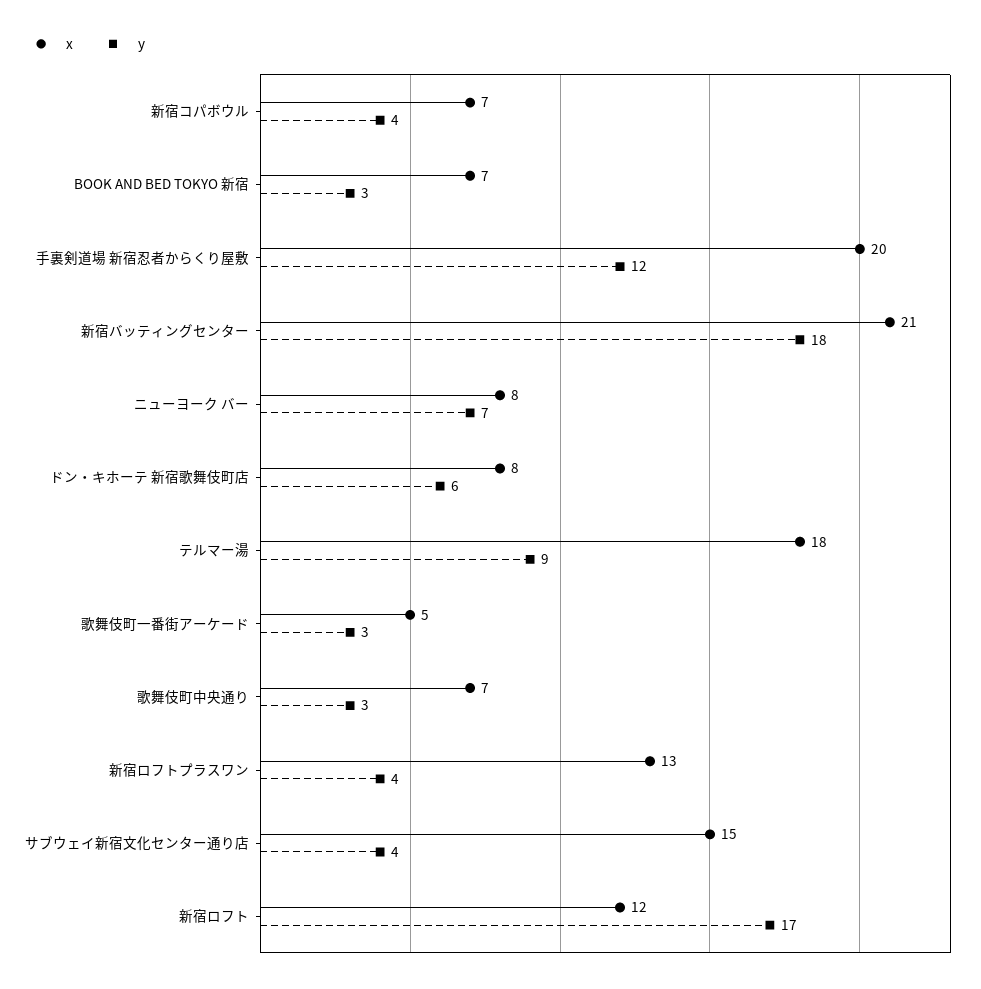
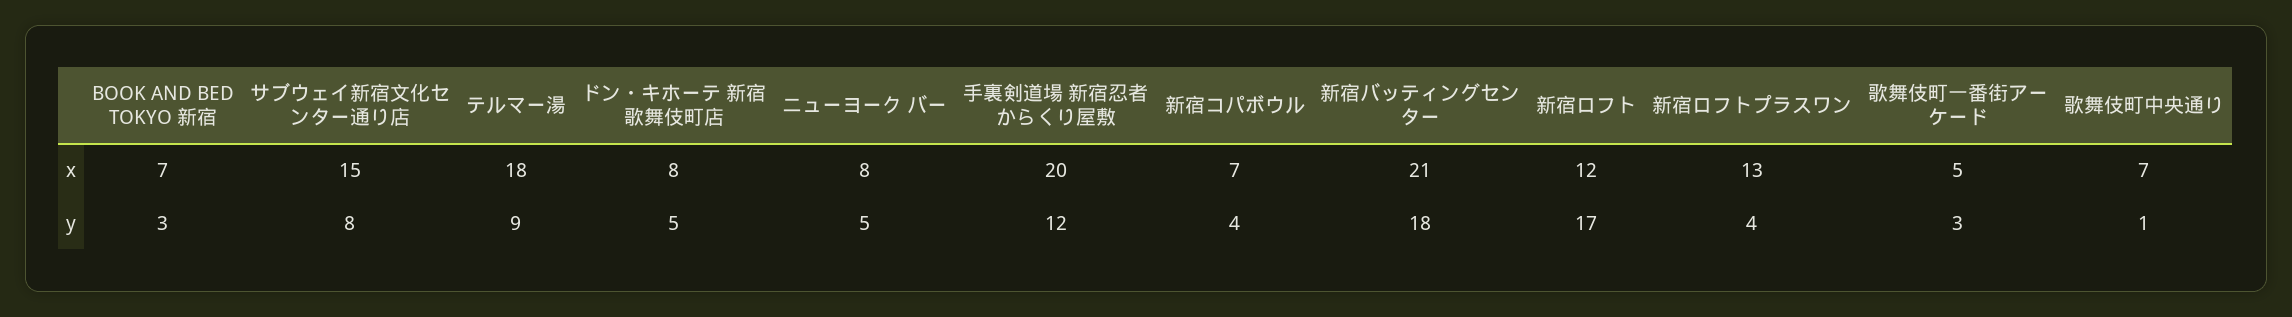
y, ニューヨーク バー: 7 -> 5
y, ドン・キホーテ 新宿歌舞伎町店: 6 -> 5
y, 歌舞伎町中央通り: 3 -> 1
y, サブウェイ新宿文化センター通り店: 4 -> 8

